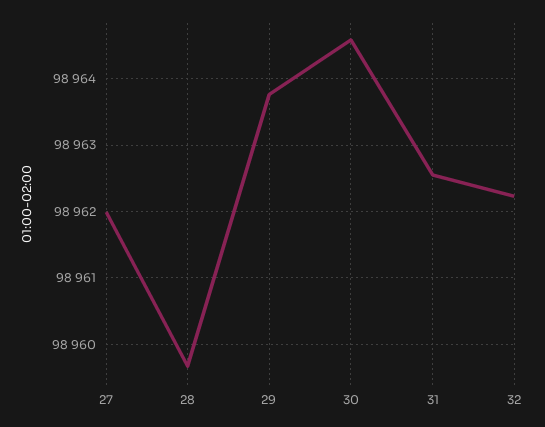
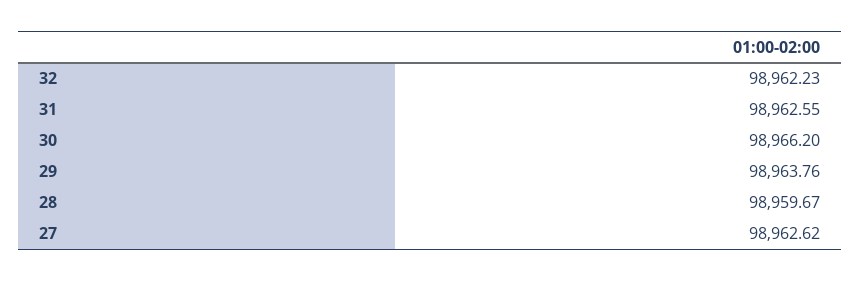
27: 98962 -> 98962.62
30: 98964.6 -> 98966.2

